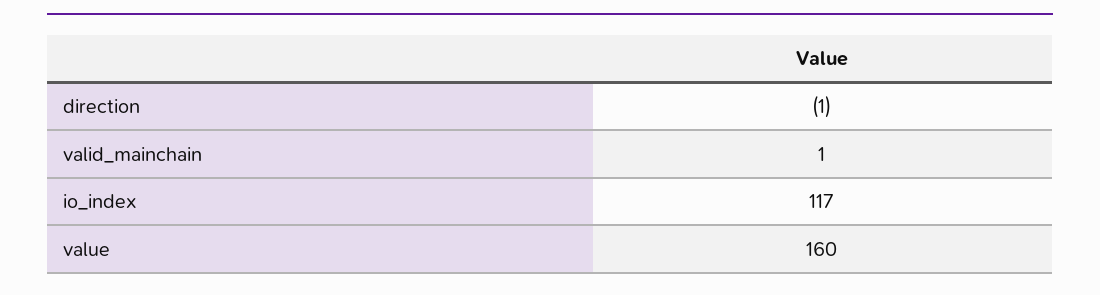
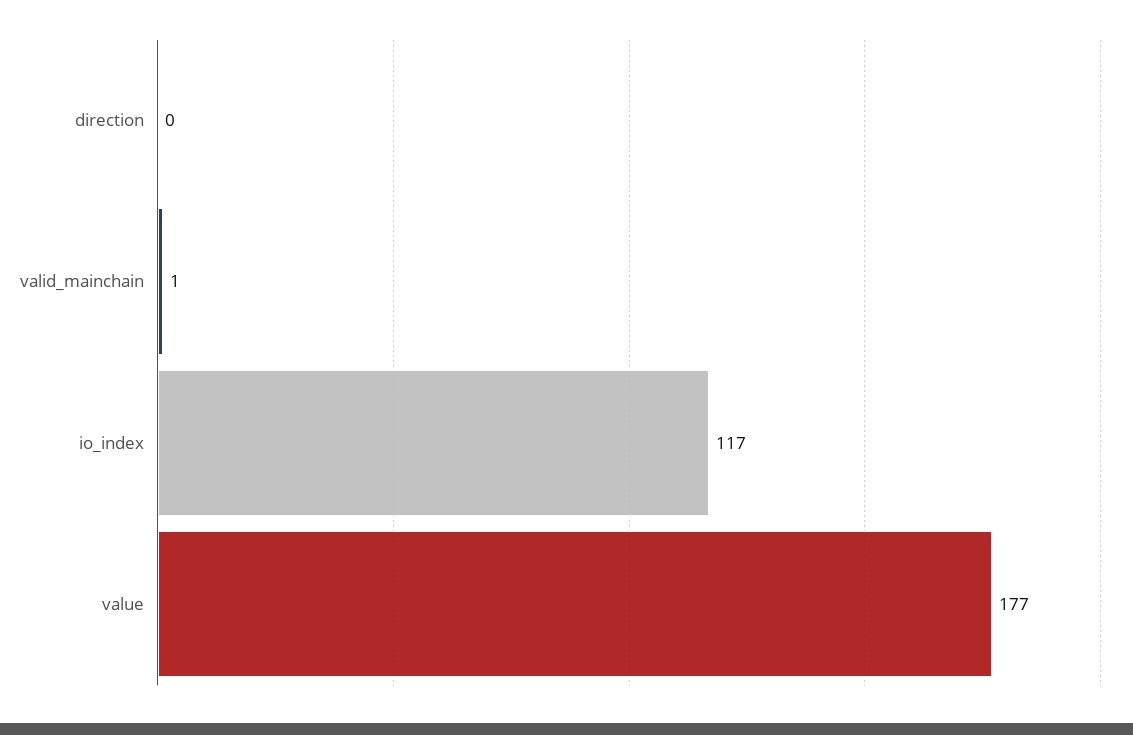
direction: -1 -> 0
value: 160 -> 177

